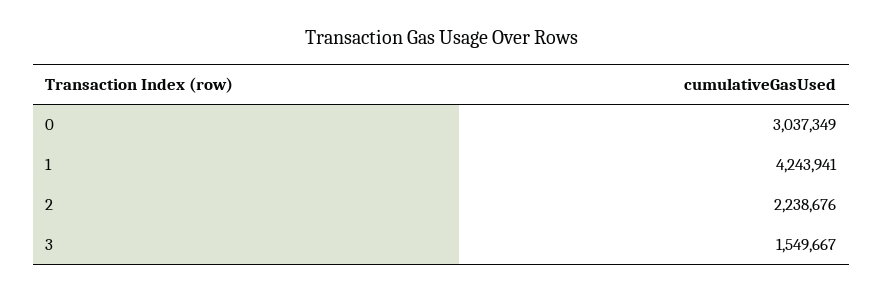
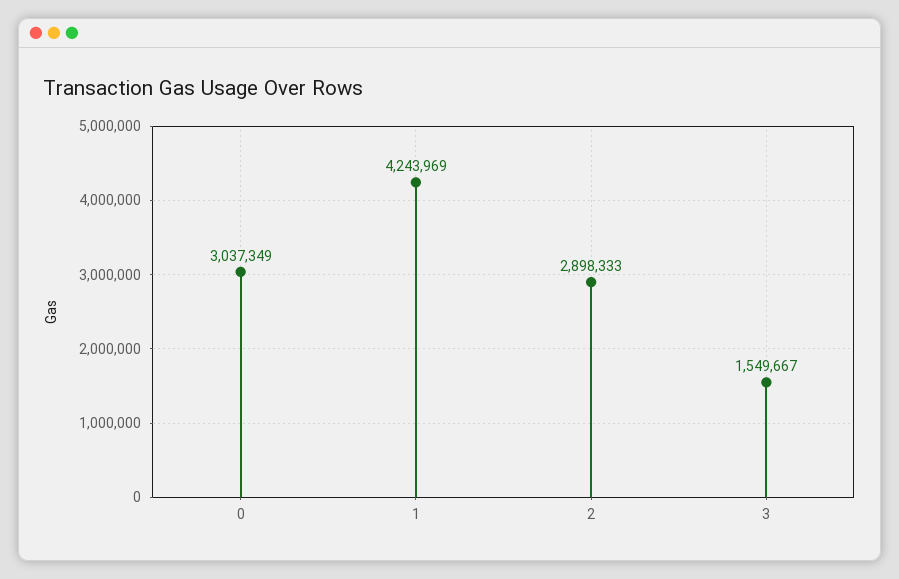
1: 4243941 -> 4243969
2: 2238676 -> 2898333

